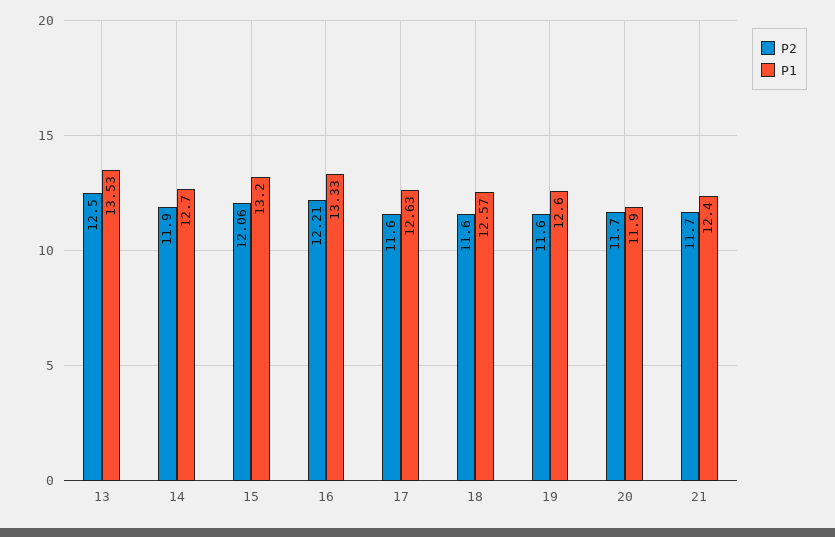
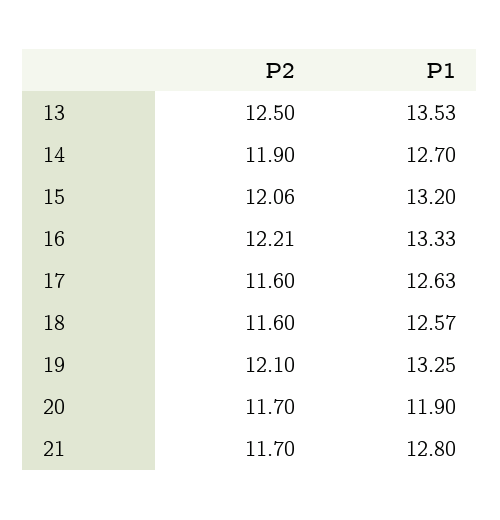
P2, 19: 11.6 -> 12.1
P1, 19: 12.6 -> 13.25
P1, 21: 12.4 -> 12.8

